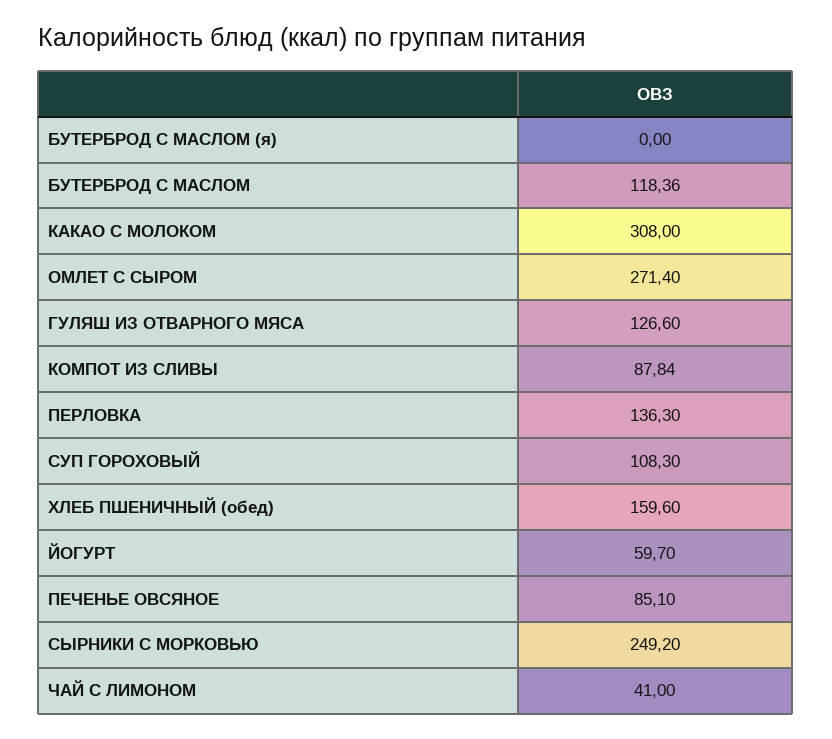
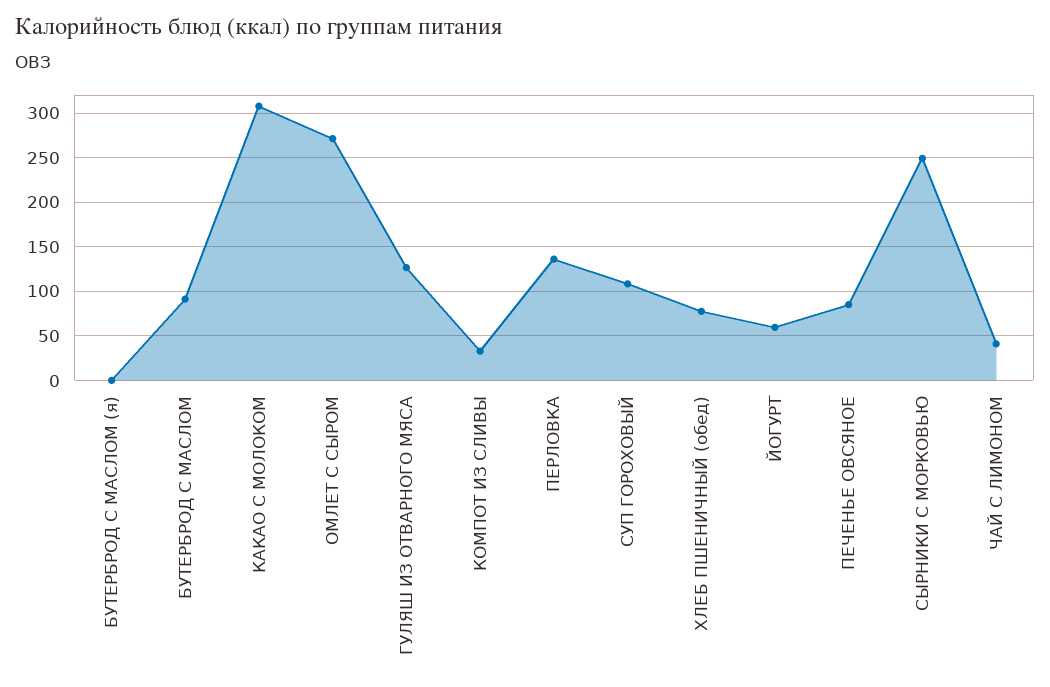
БУТЕРБРОД С МАСЛОМ: 118.36 -> 90
КОМПОТ ИЗ СЛИВЫ: 87.84 -> 30
ХЛЕБ ПШЕНИЧНЫЙ (обед): 159.6 -> 80

